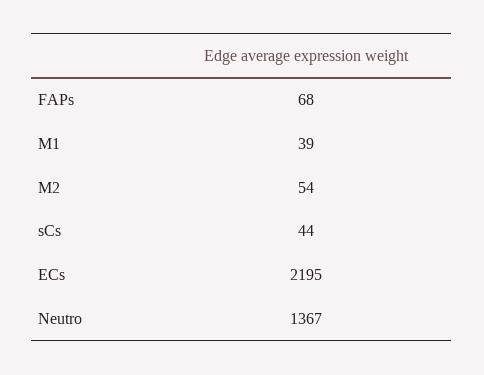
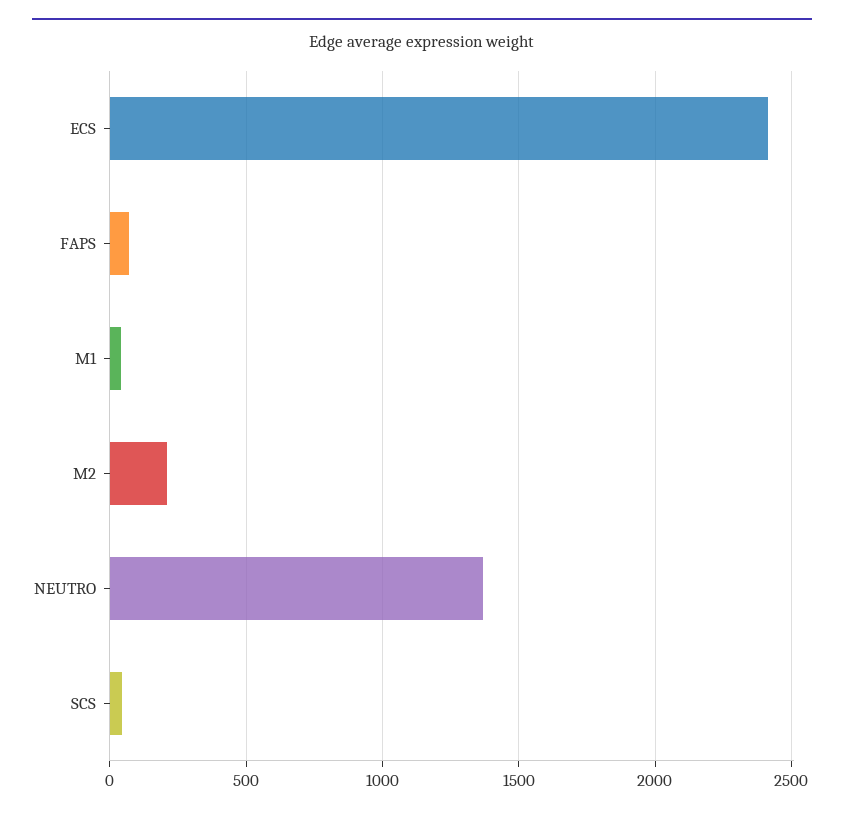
M2: 54 -> 200
ECs: 2195 -> 2400

